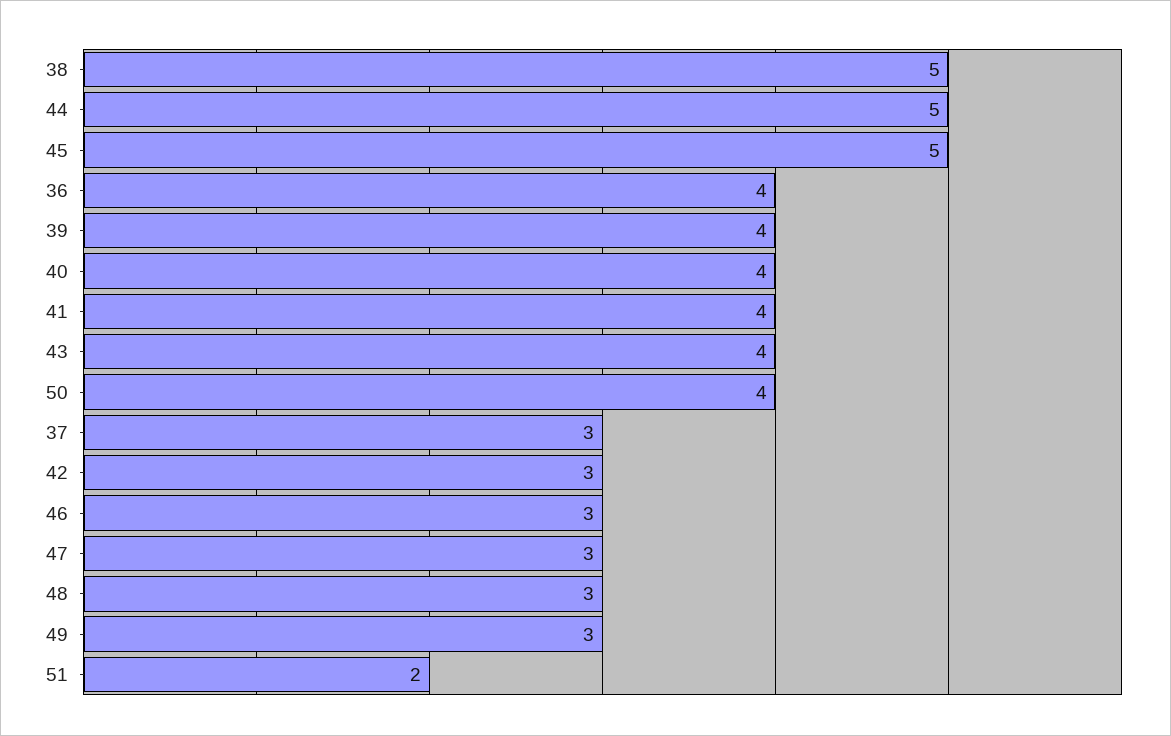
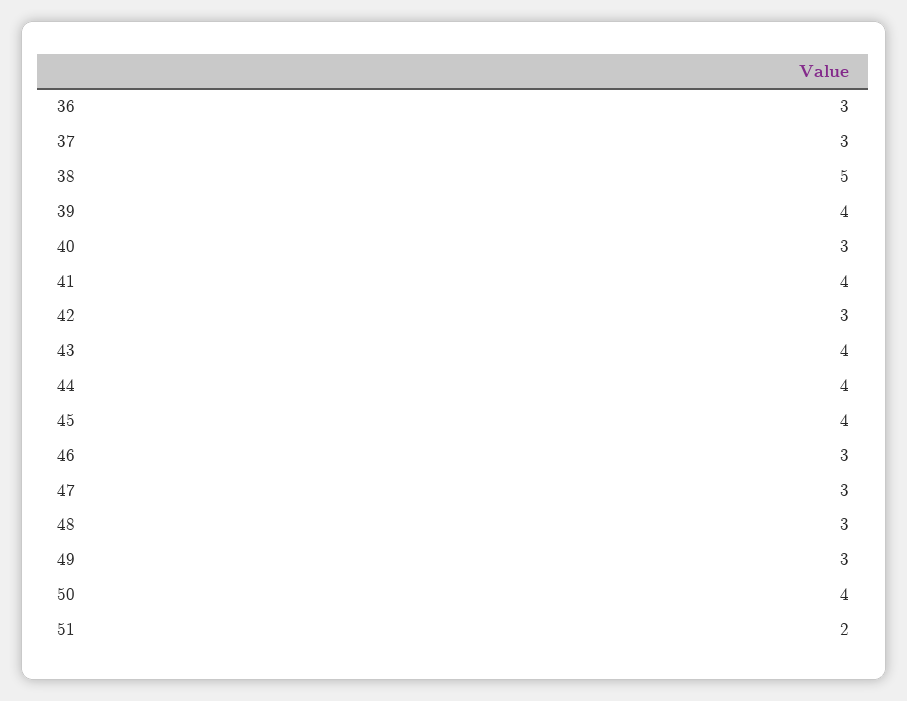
44: 5 -> 4
45: 5 -> 4
36: 4 -> 3
40: 4 -> 3

